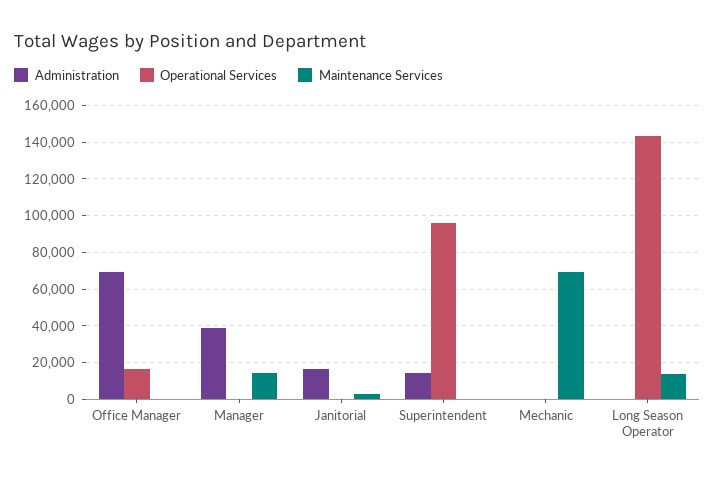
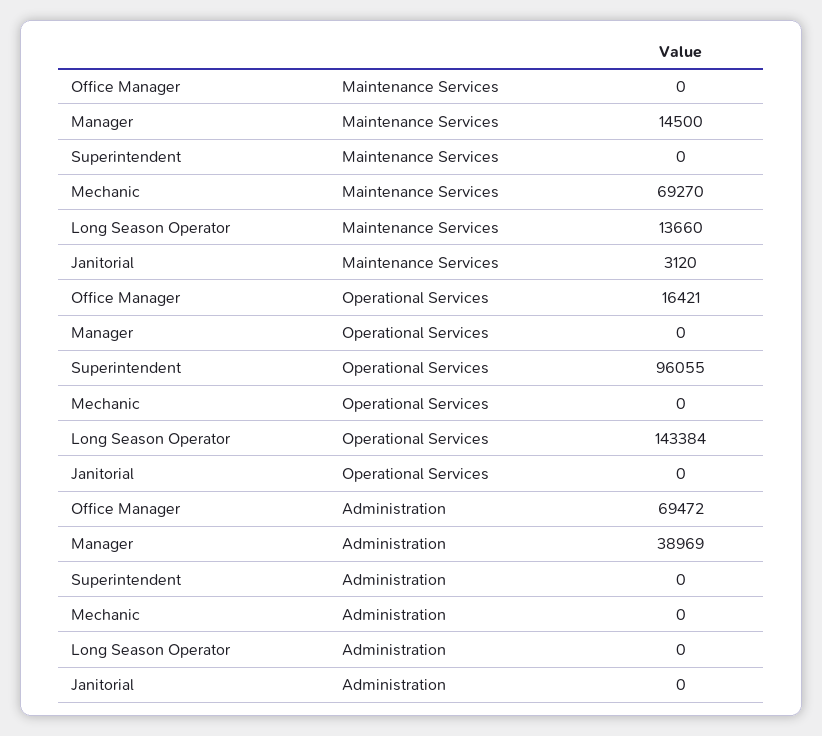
Administration, Janitorial: 15000 -> 0
Administration, Superintendent: 15000 -> 0

